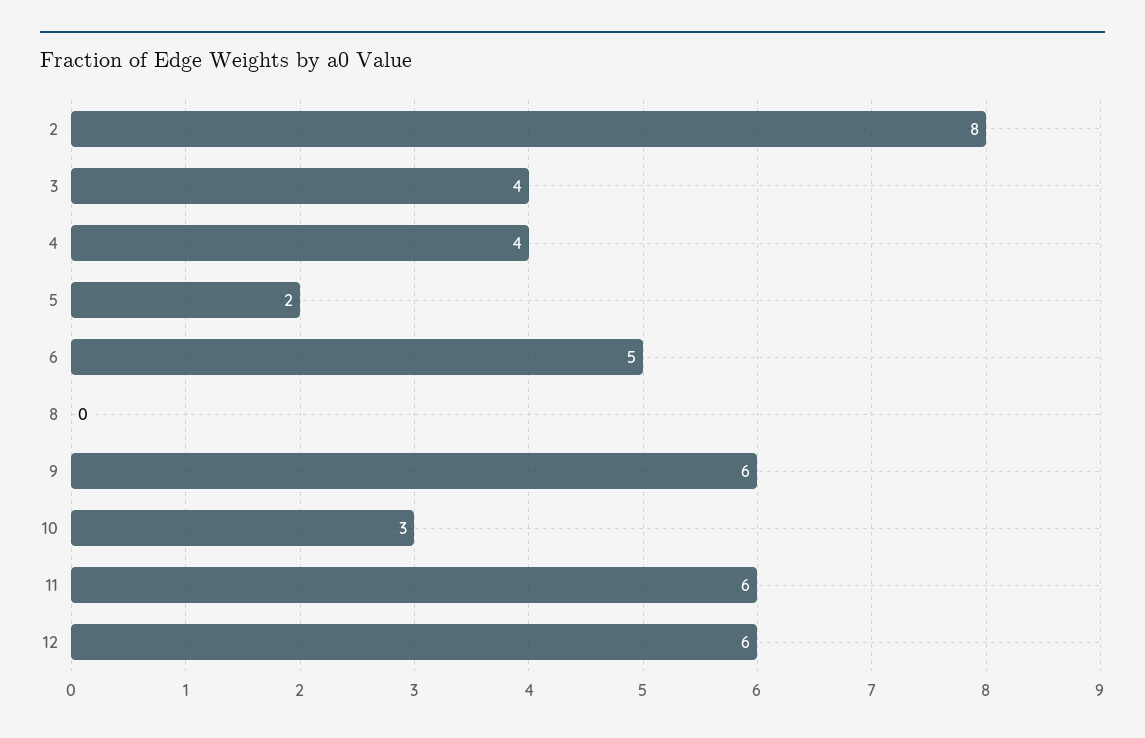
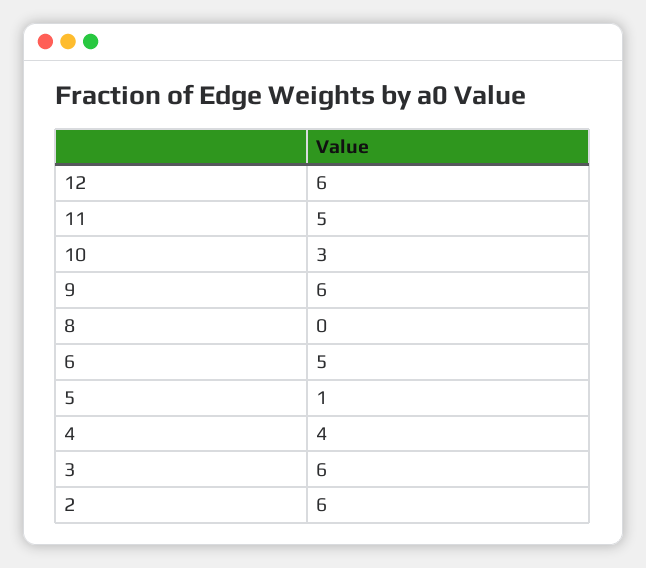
2: 8 -> 6
3: 4 -> 6
5: 2 -> 1
11: 6 -> 5

